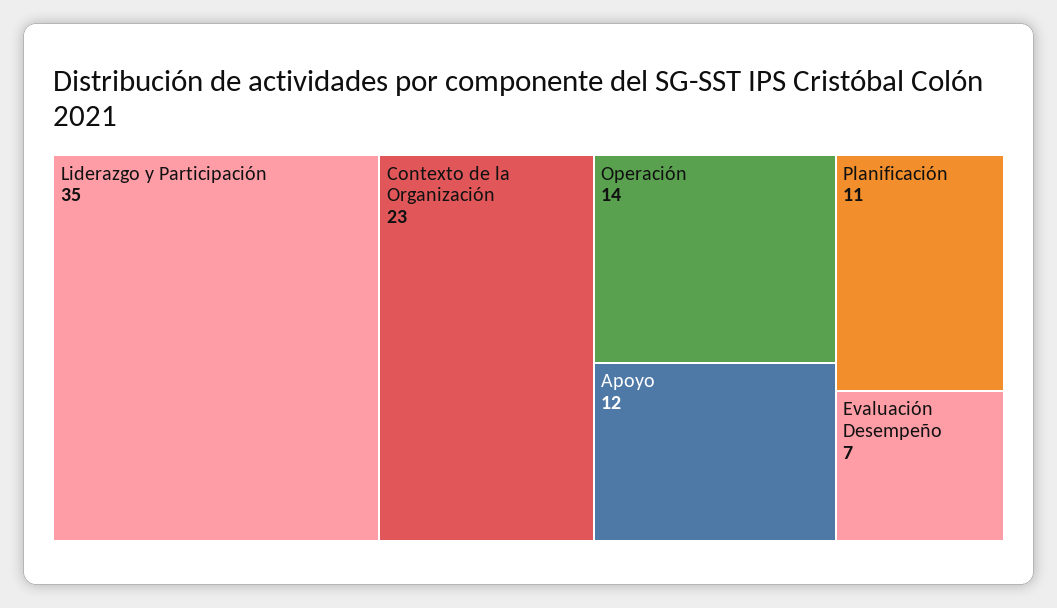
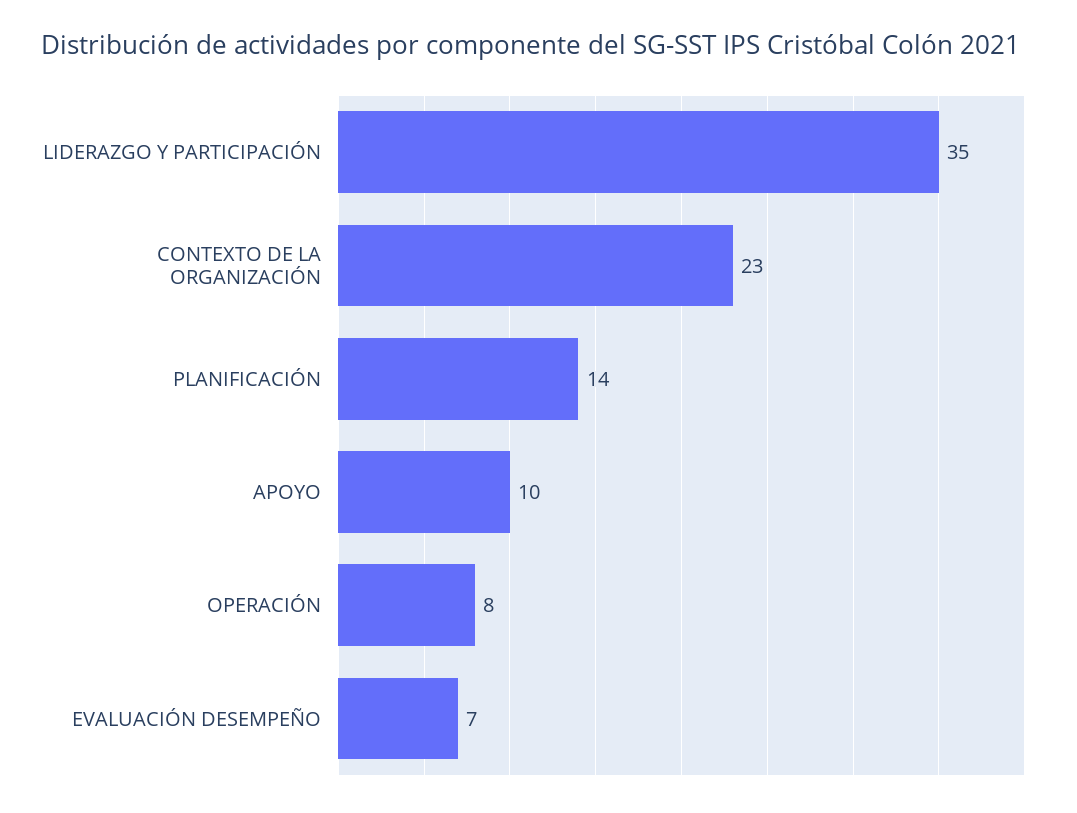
Operación: 14 -> 8
Apoyo: 12 -> 10
Planificación: 11 -> 14

